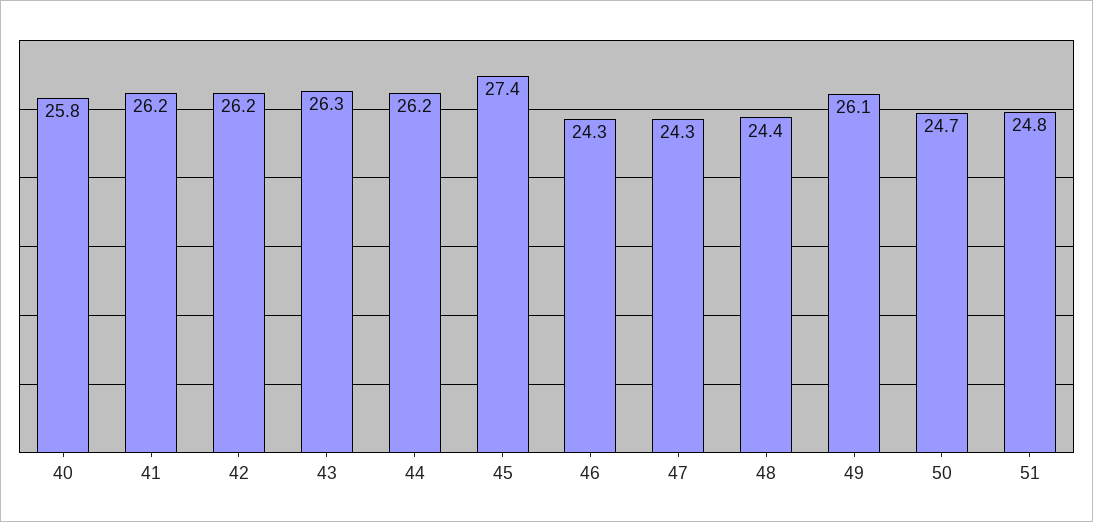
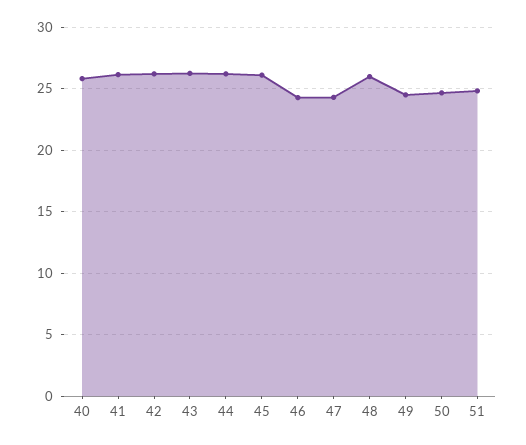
45: 27.4 -> 26
48: 24.4 -> 26
49: 26.1 -> 24.5

